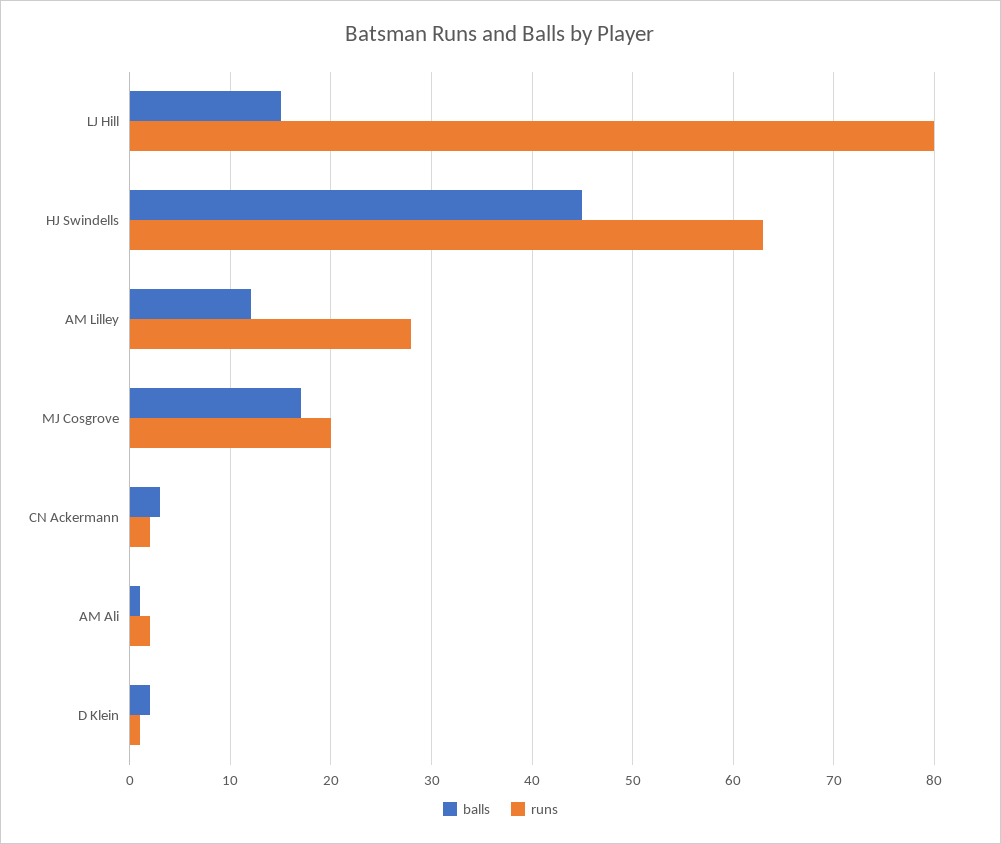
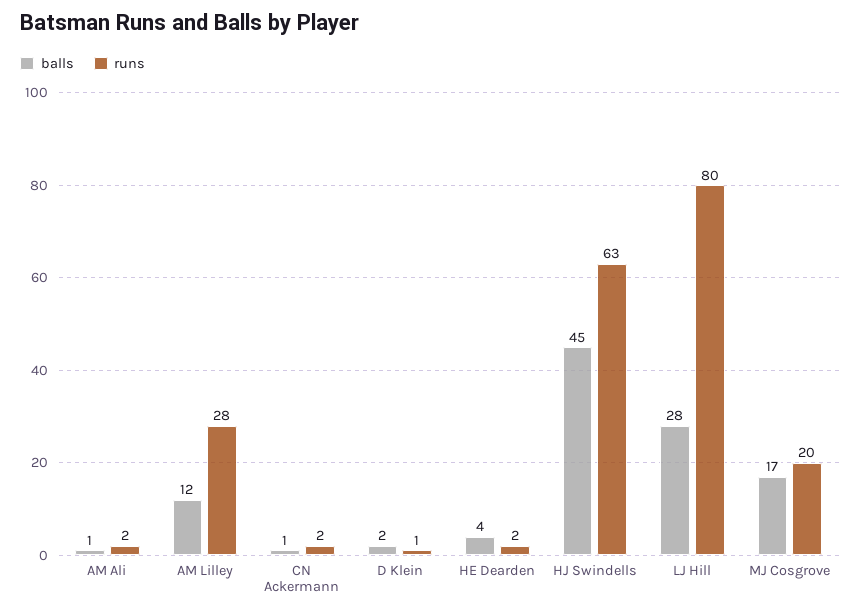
balls, LJ Hill: 15 -> 28
balls, CN Ackermann: 3 -> 1
balls, HE Dearden: none -> 4
runs, HE Dearden: none -> 2

